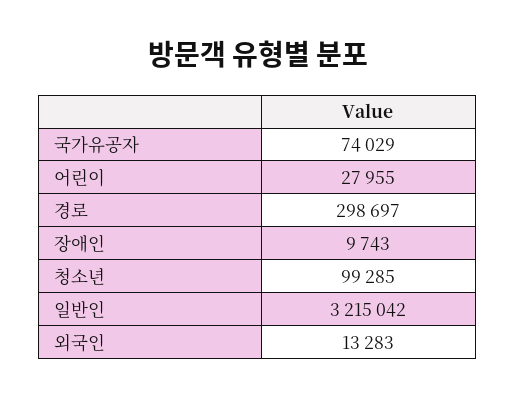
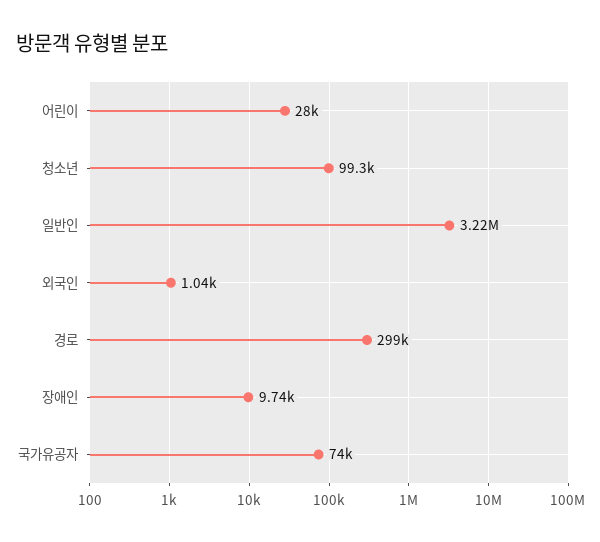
외국인: 13283 -> 1040

